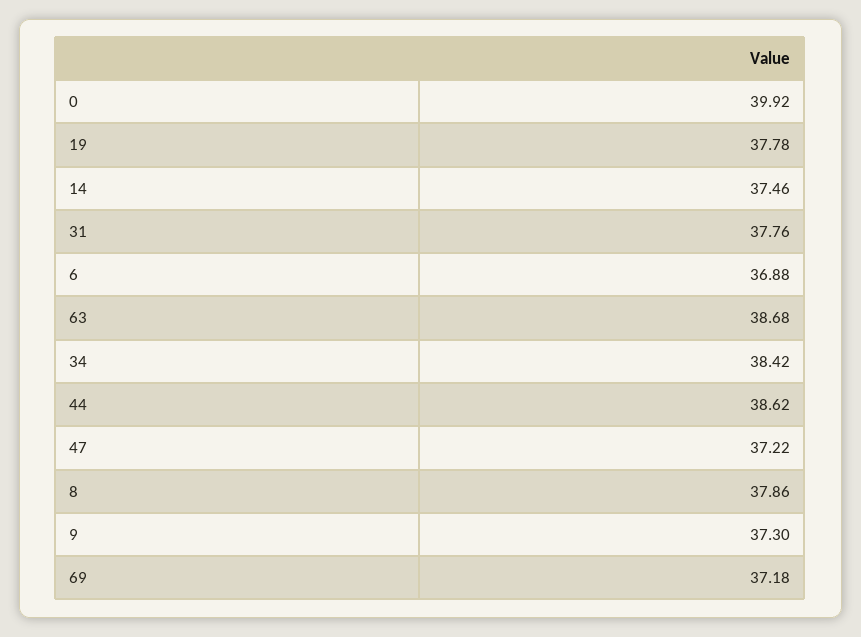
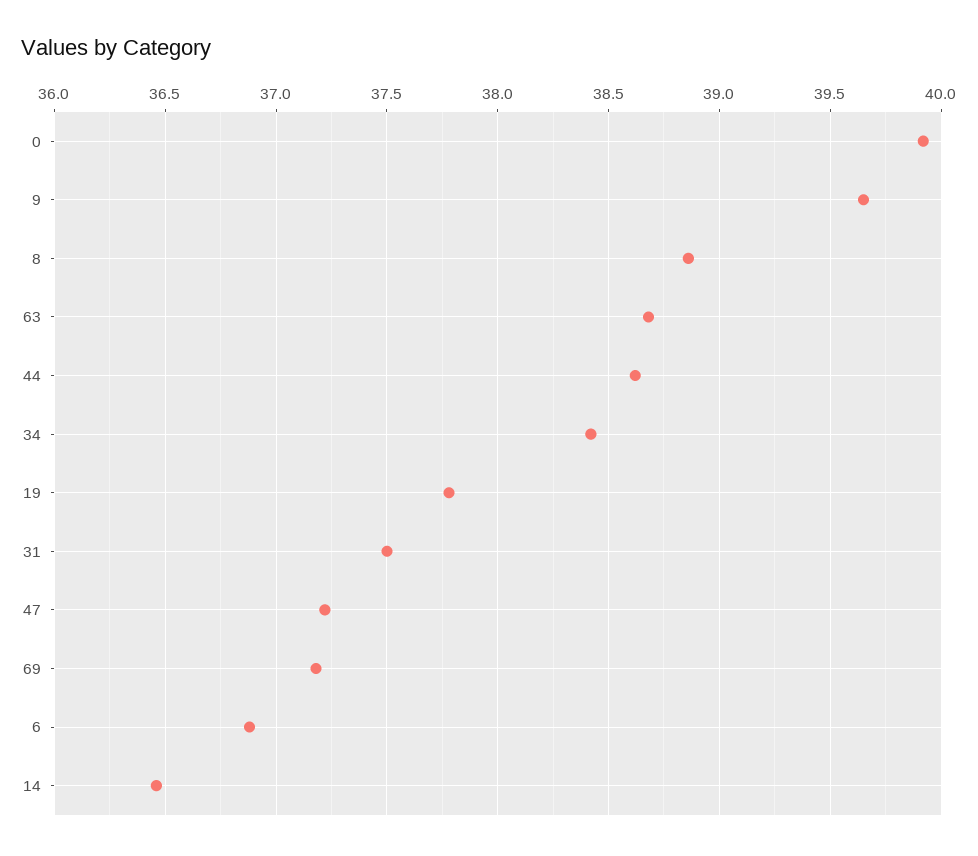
14: 37.46 -> 36.45
31: 37.76 -> 37.5
8: 37.86 -> 38.85
9: 37.3 -> 39.65

